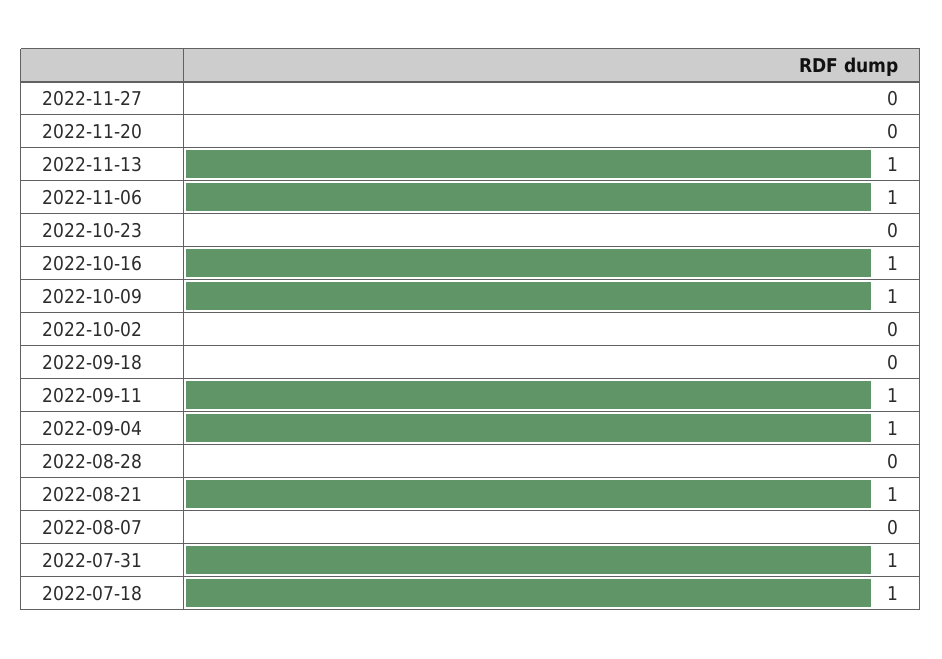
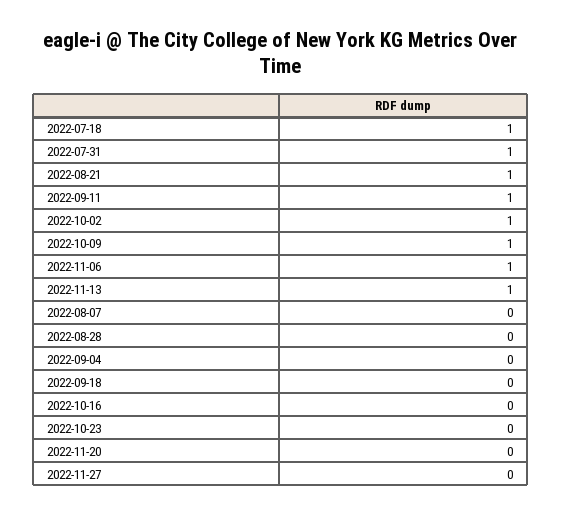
2022-10-16: 1 -> 0
2022-10-02: 0 -> 1
2022-09-04: 1 -> 0

